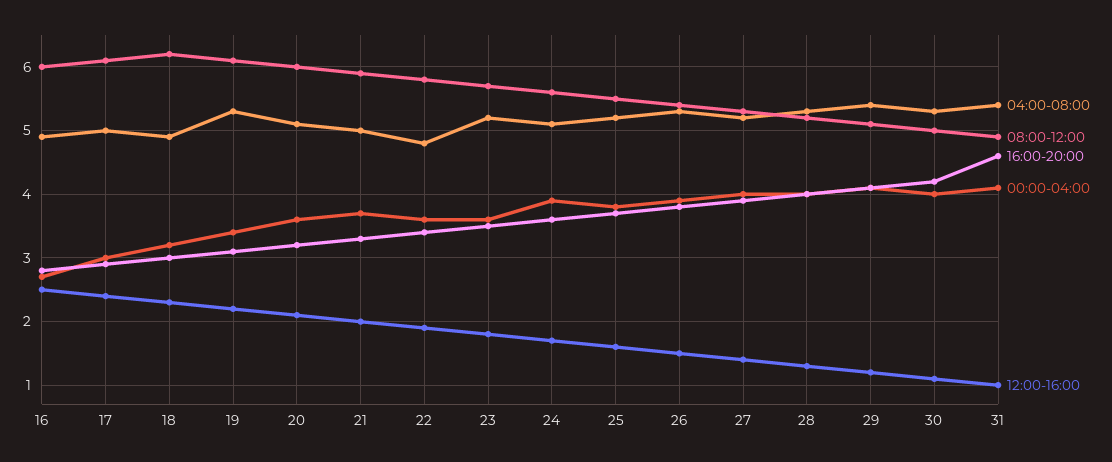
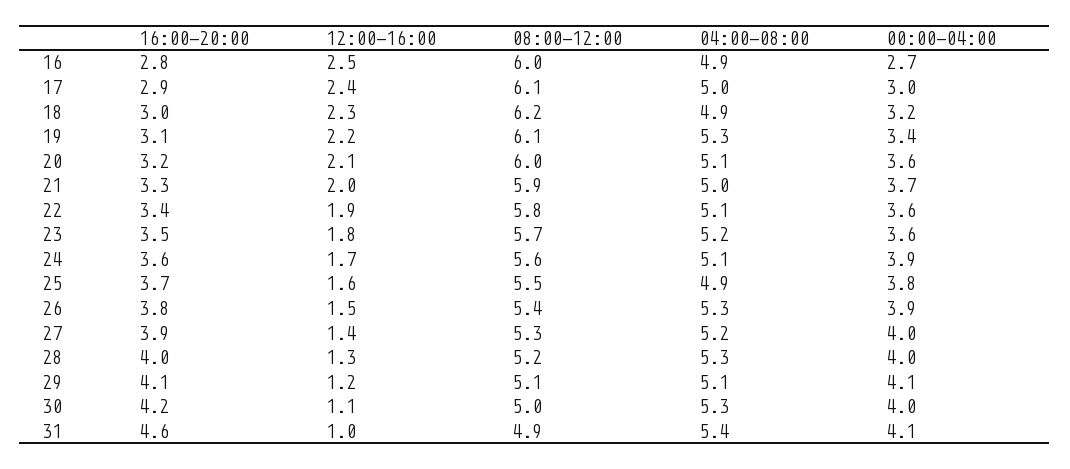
04:00-08:00, 22: 4.8 -> 5.1
04:00-08:00, 25: 5.2 -> 4.9
04:00-08:00, 29: 5.4 -> 5.1

